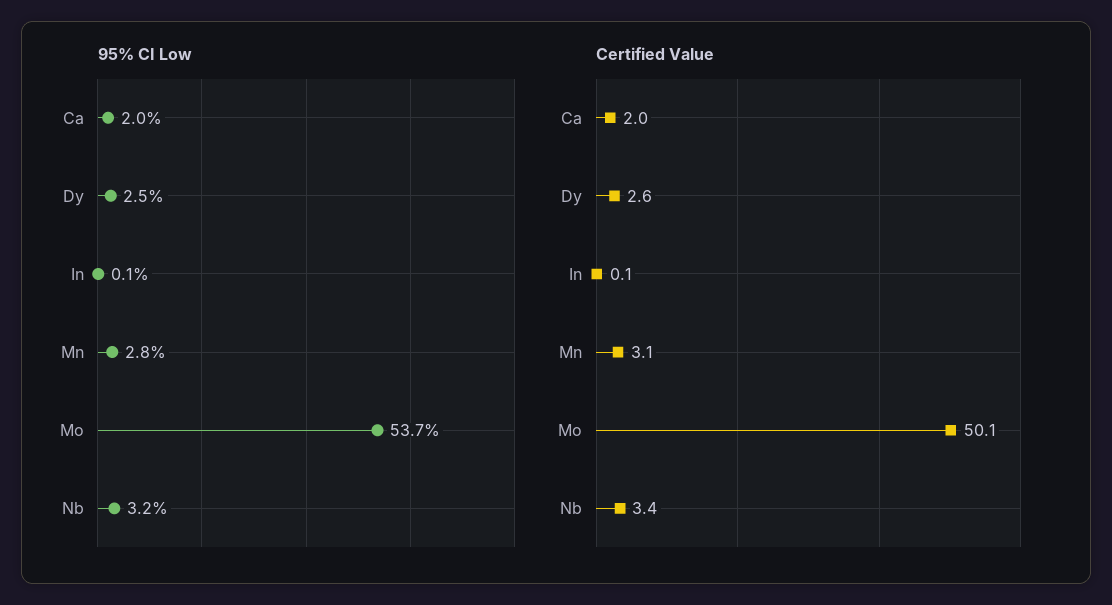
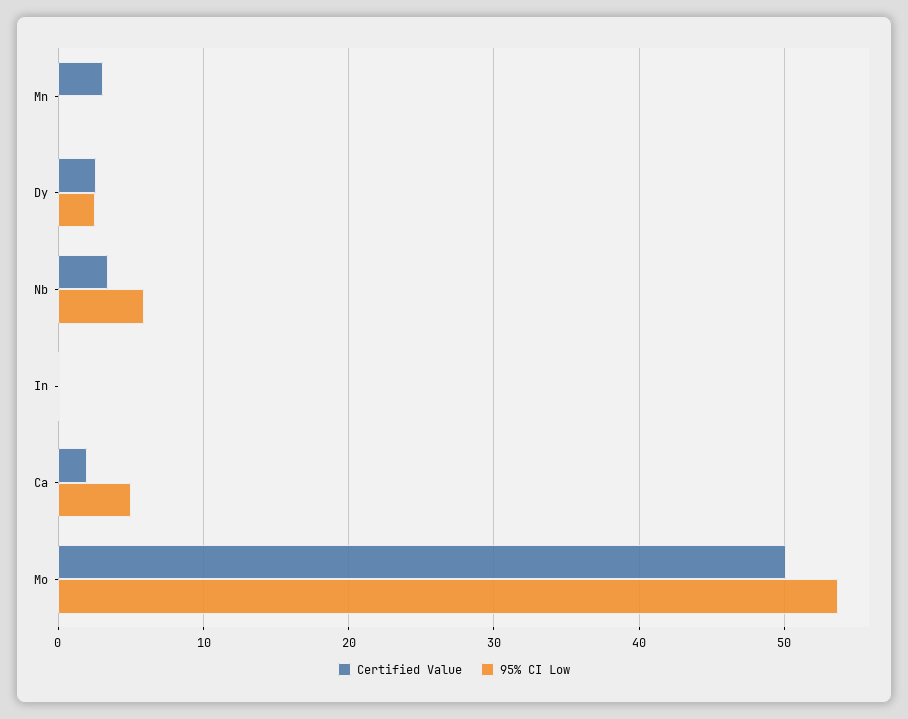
95% CI Low, Ca: 2 -> 5
95% CI Low, Mn: 2.8 -> 0
95% CI Low, Nb: 3.2 -> 6

